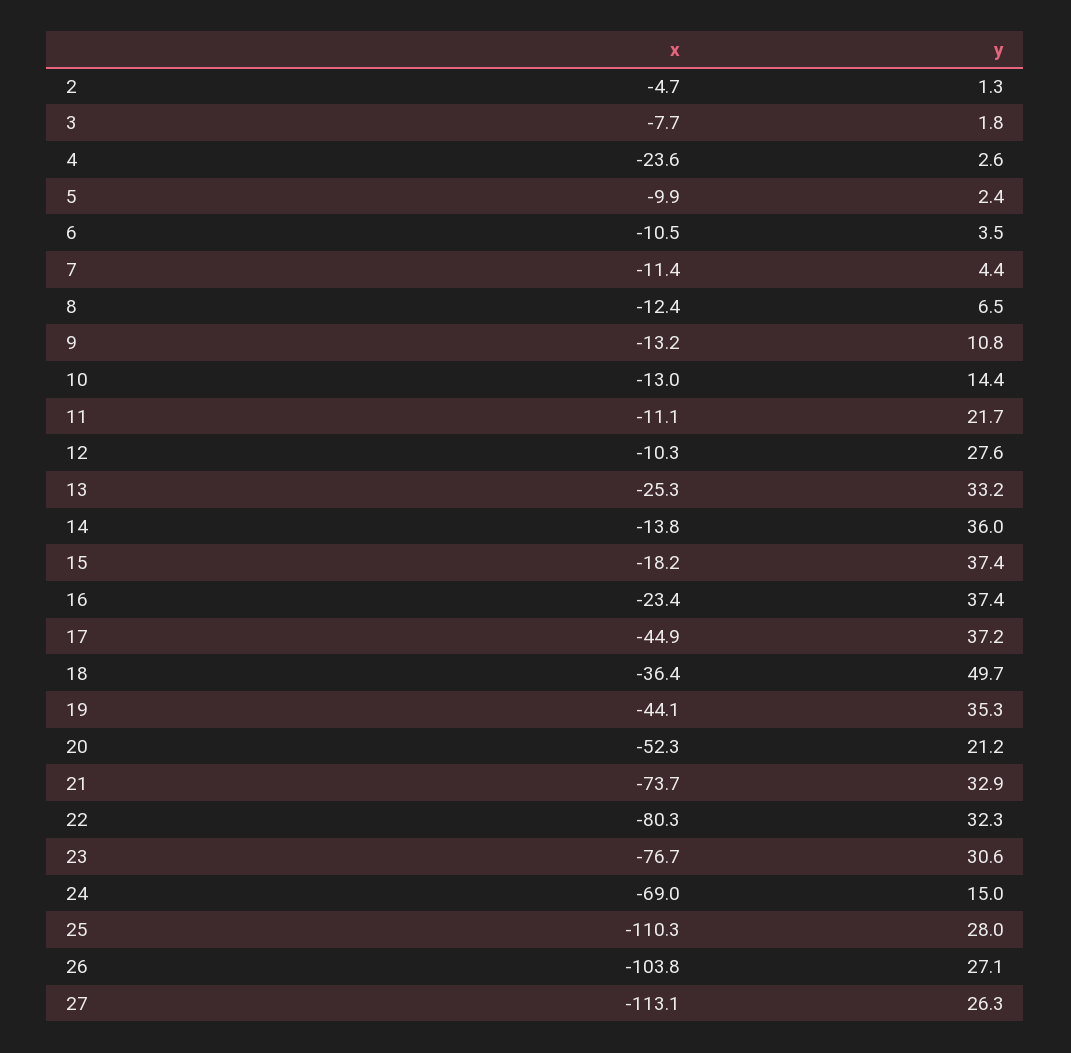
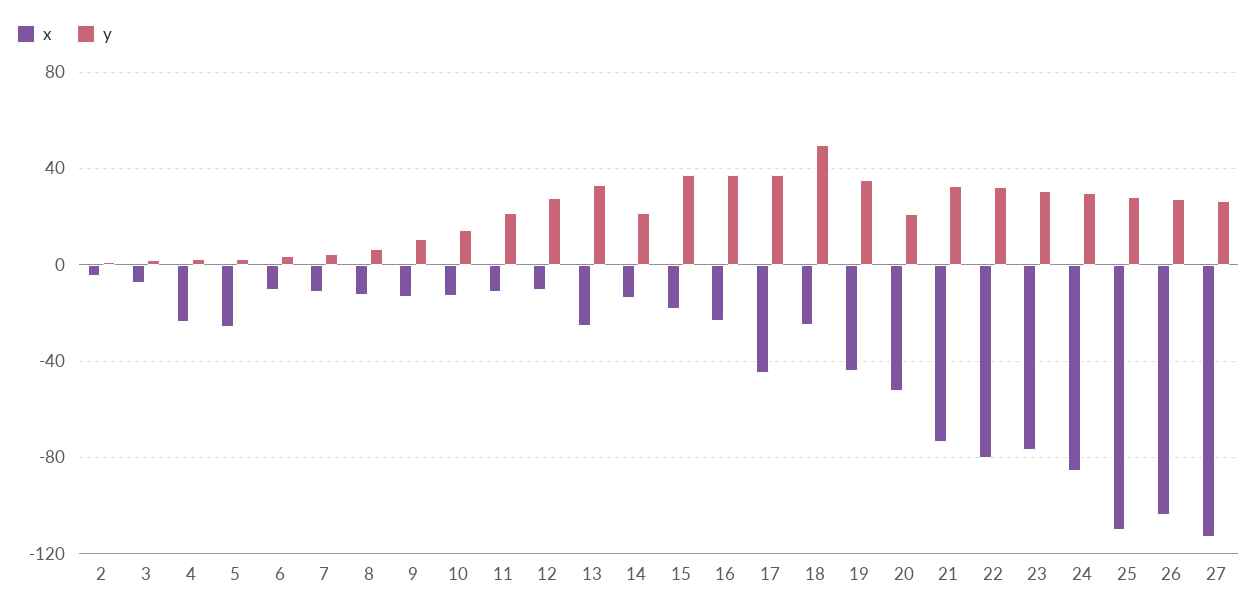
x, 5: -9.9 -> -25
y, 14: 36 -> 20
x, 18: -36.4 -> -25
x, 24: -69 -> -85
y, 24: 15 -> 30

